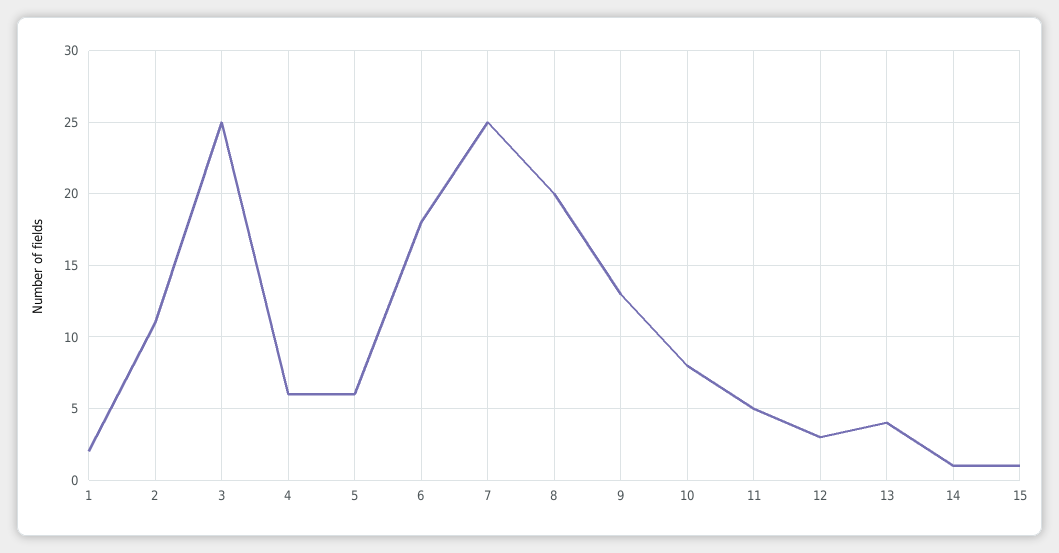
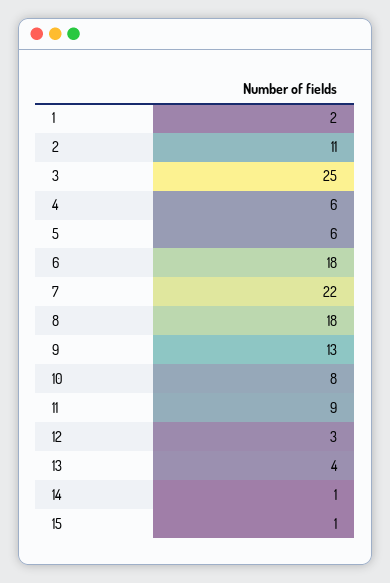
7: 25 -> 22
8: 20 -> 18
11: 5 -> 9

